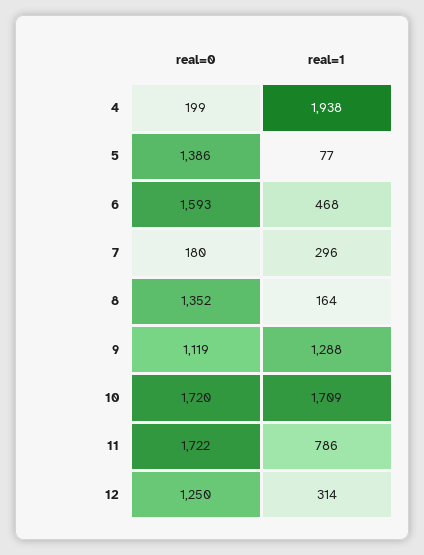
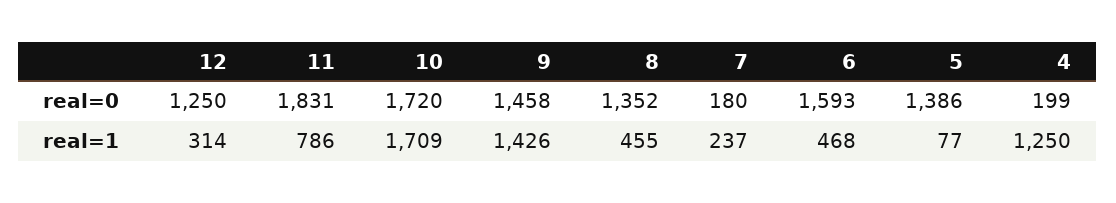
real=1, 4: 1938 -> 1250
real=1, 7: 296 -> 237
real=1, 8: 164 -> 455
real=0, 9: 1119 -> 1458
real=1, 9: 1288 -> 1426
real=0, 11: 1722 -> 1831

